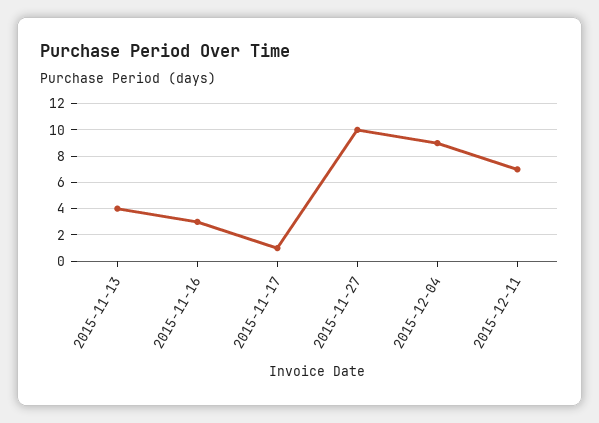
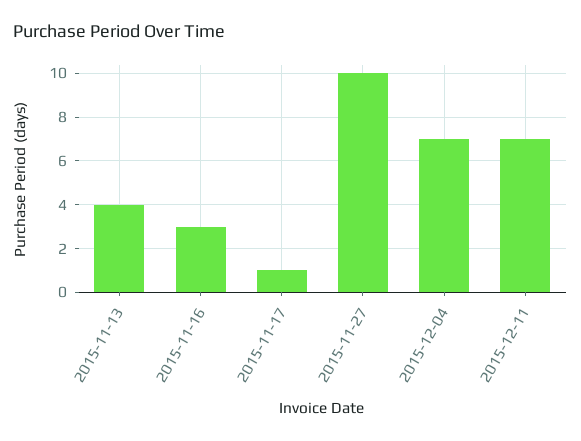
2015-12-04: 9 -> 7

